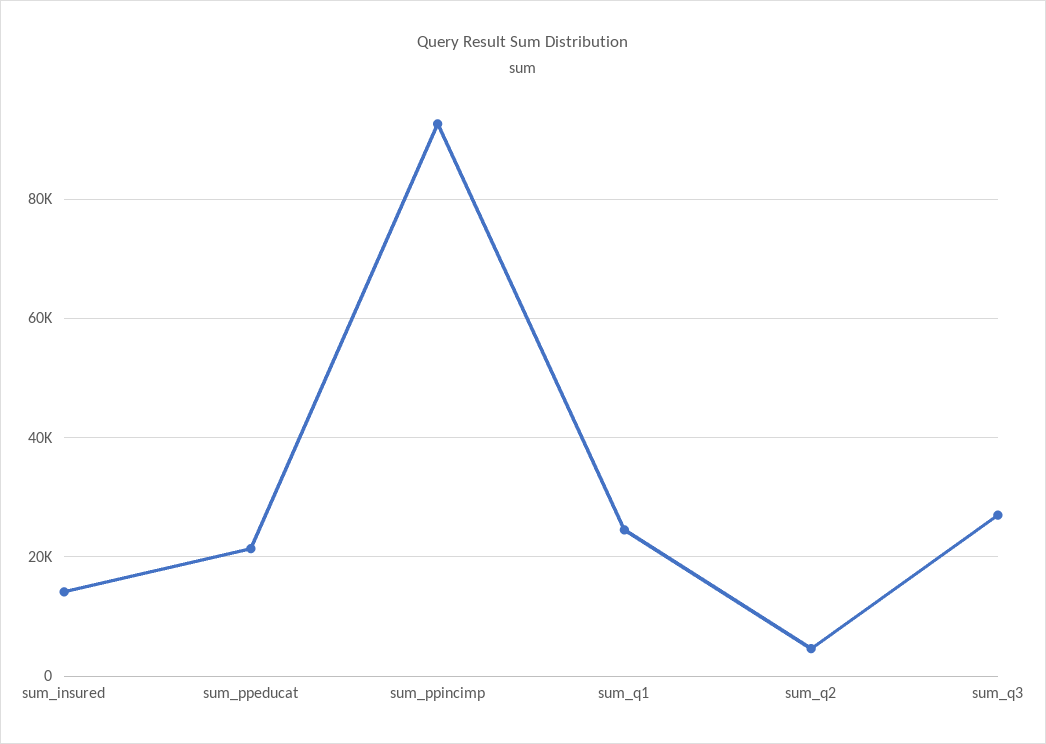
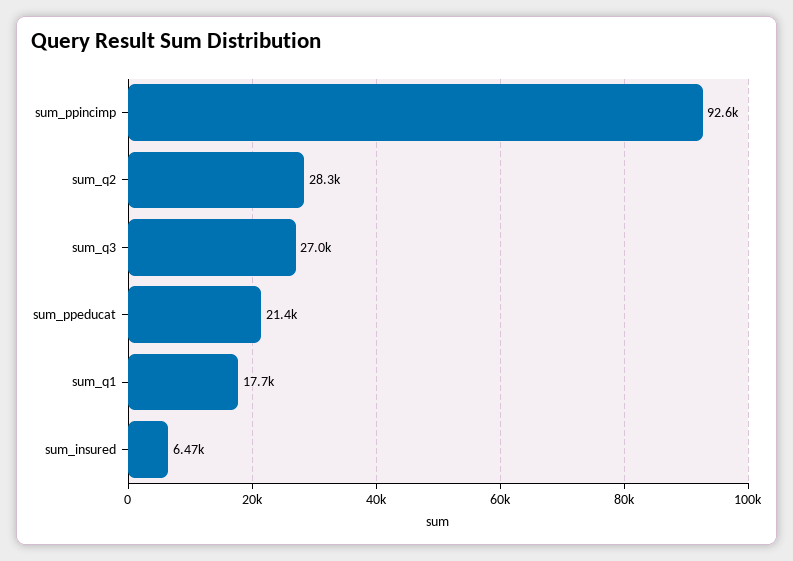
sum_insured: 14000 -> 6470
sum_q1: 24000 -> 17700
sum_q2: 4000 -> 28300

